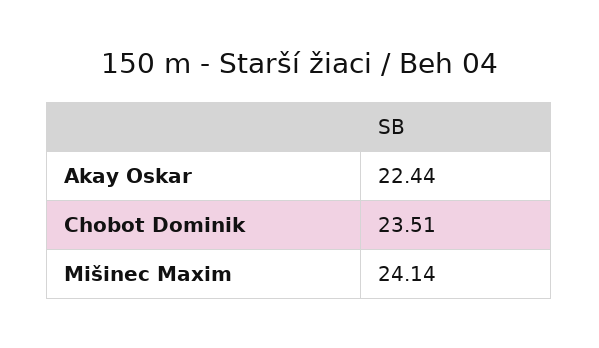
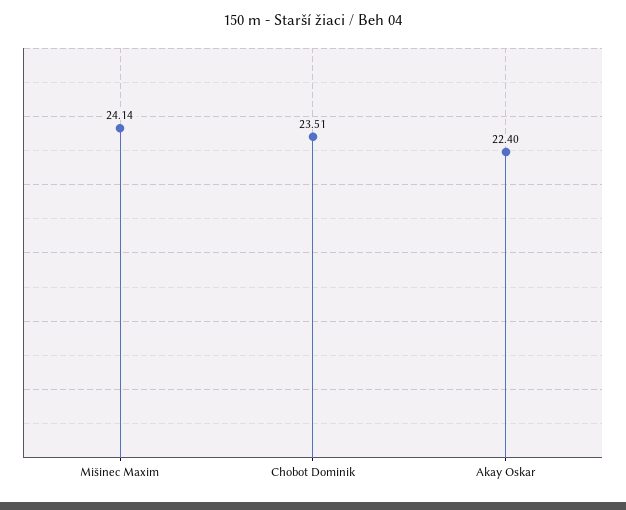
Akay Oskar: 22.44 -> 22.4

